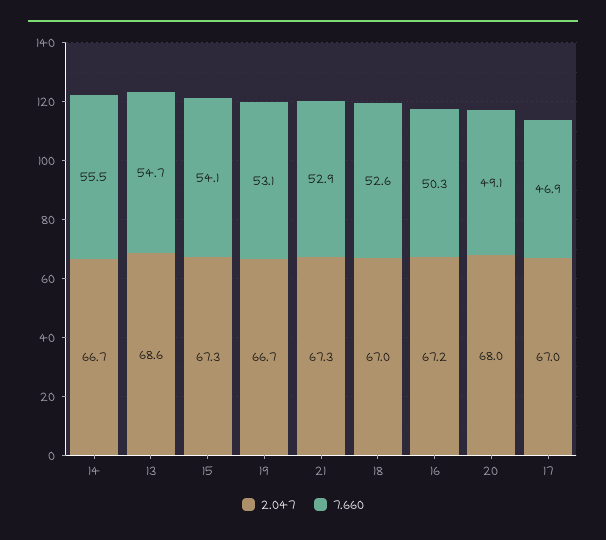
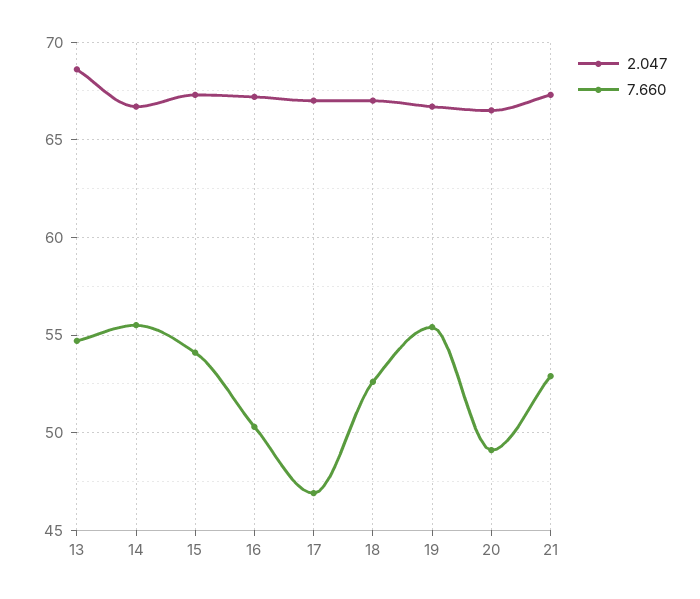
7.660, 19: 53.1 -> 55.5
2.047, 20: 68 -> 66.5

